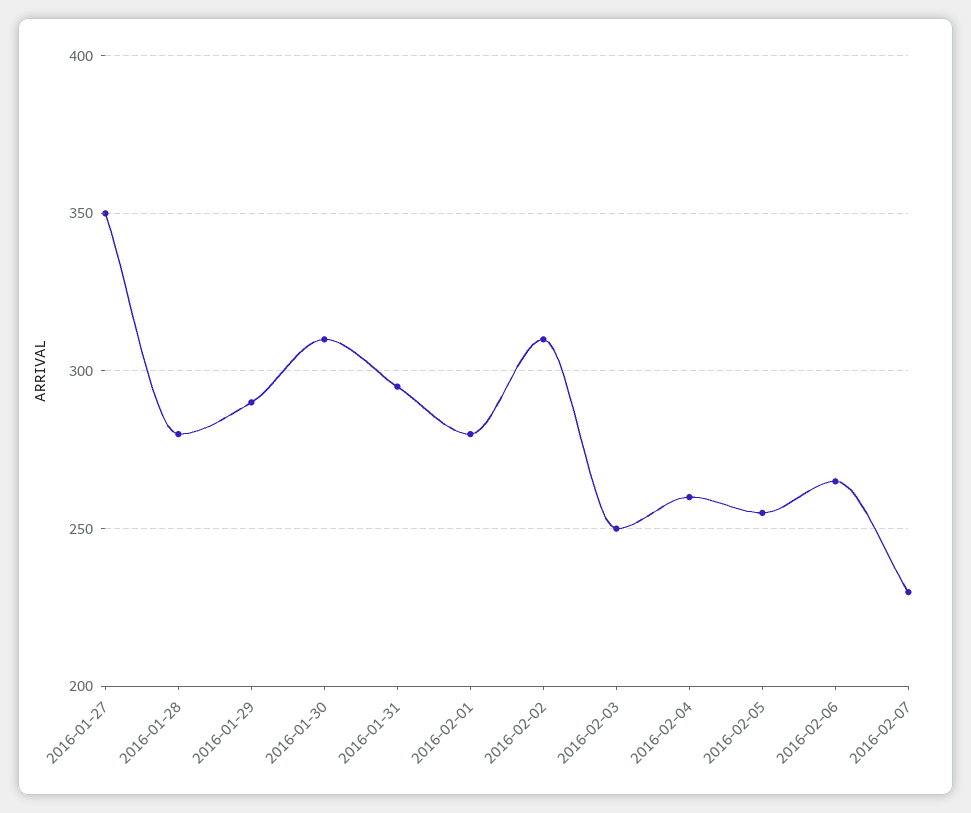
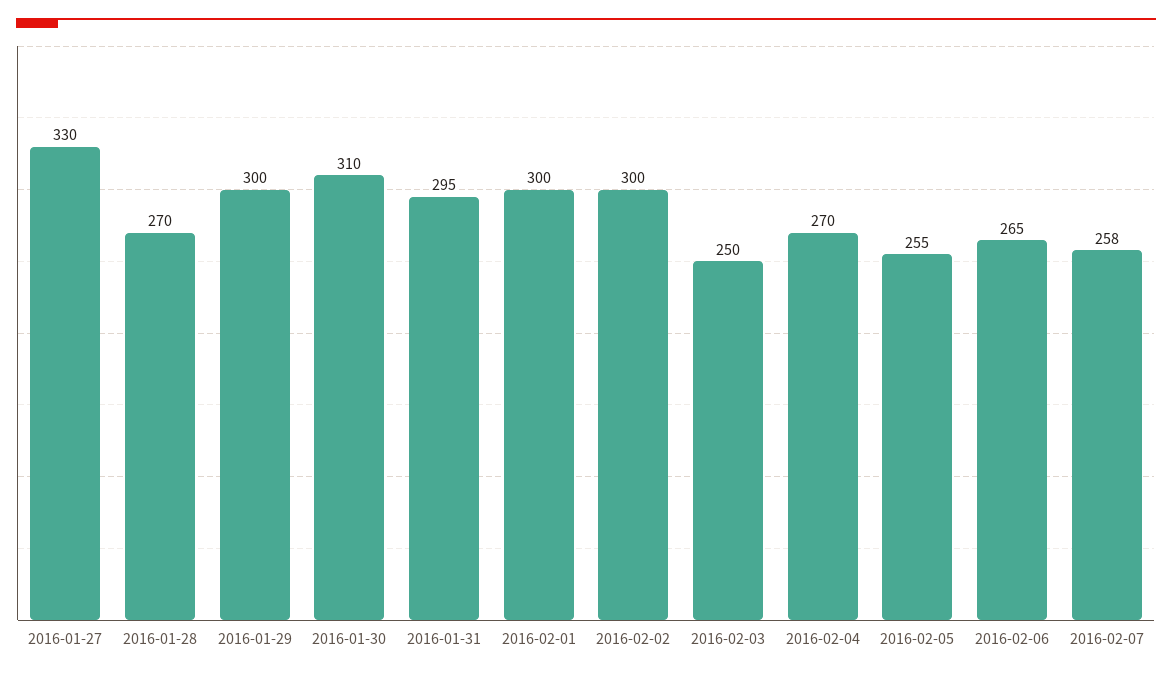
2016-01-27: 350 -> 330
2016-01-28: 280 -> 270
2016-01-29: 290 -> 300
2016-02-01: 280 -> 300
2016-02-02: 310 -> 300
2016-02-04: 260 -> 270
2016-02-07: 230 -> 258

